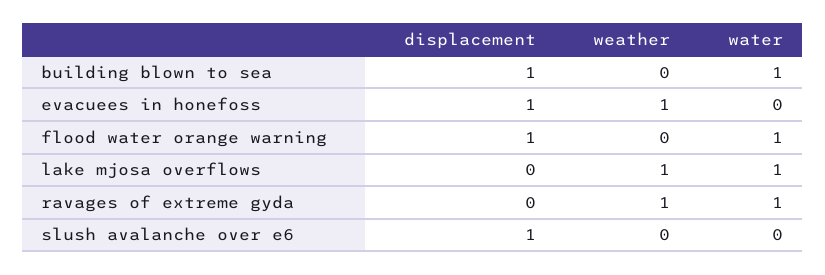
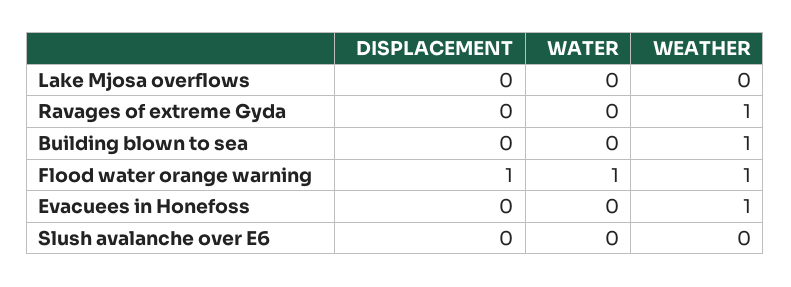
displacement, building blown to sea: 1 -> 0
weather, building blown to sea: 0 -> 1
water, building blown to sea: 1 -> 0
displacement, evacuees in honefoss: 1 -> 0
weather, flood water orange warning: 0 -> 1
weather, lake mjosa overflows: 1 -> 0
water, lake mjosa overflows: 1 -> 0
water, ravages of extreme gyda: 1 -> 0
displacement, slush avalanche over e6: 1 -> 0

